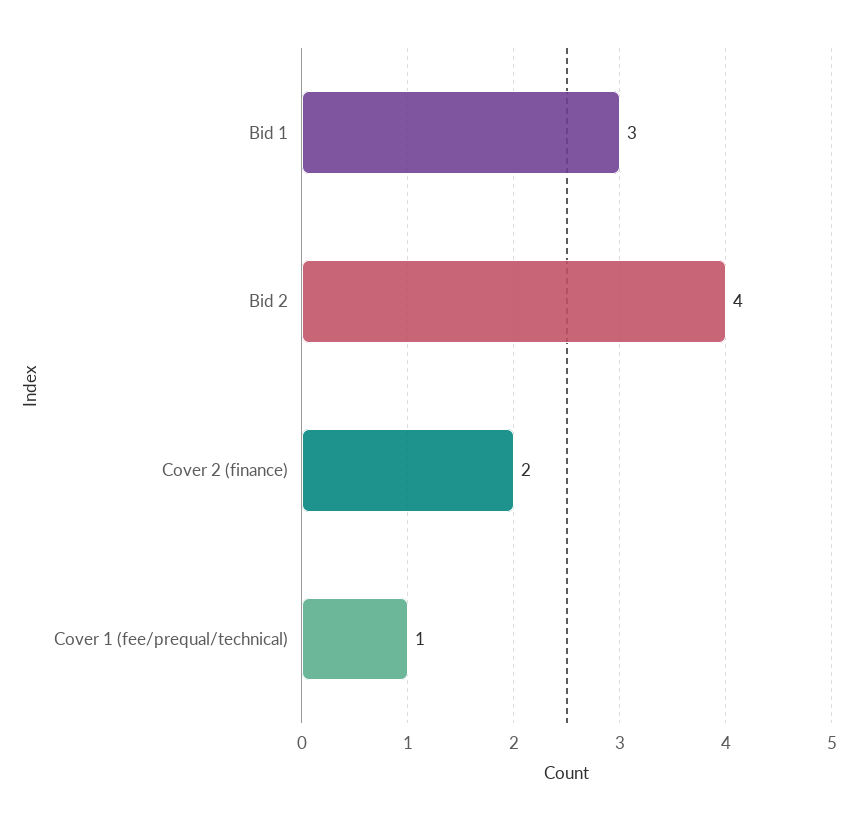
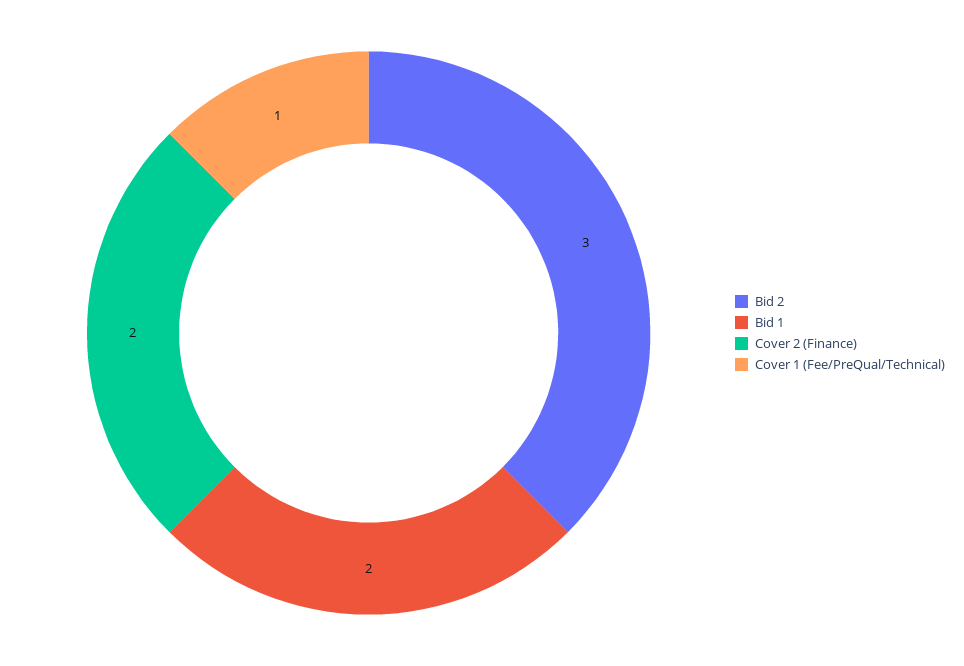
Bid 1: 3 -> 2
Bid 2: 4 -> 3

